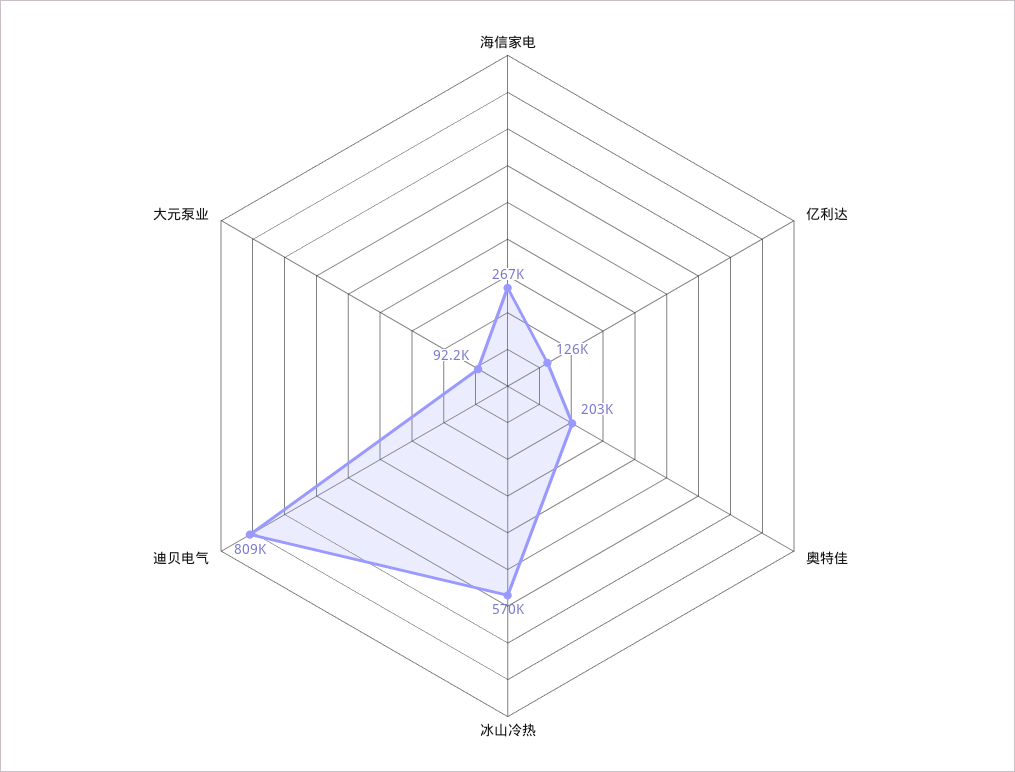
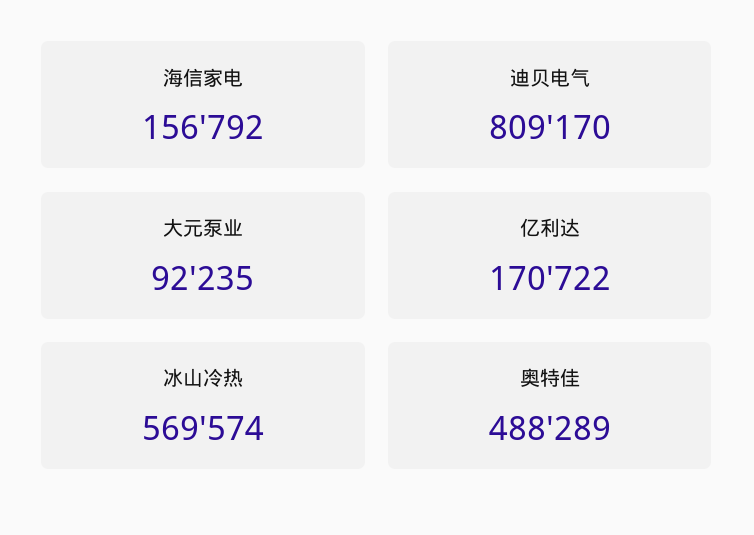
海信家电: 267000 -> 156792
亿利达: 126000 -> 170722
奥特佳: 203000 -> 488289

